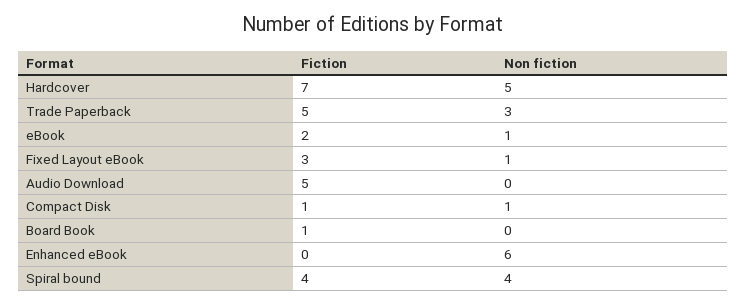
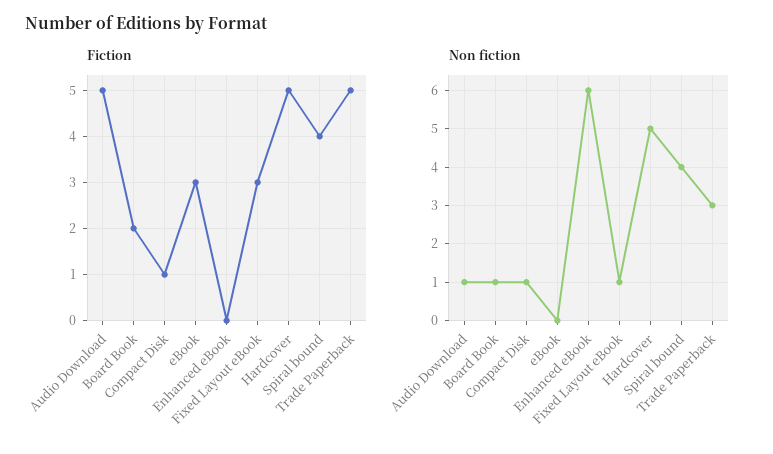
Fiction, Hardcover: 7 -> 5
Fiction, eBook: 2 -> 3
Non fiction, eBook: 1 -> 0
Non fiction, Audio Download: 0 -> 1
Fiction, Board Book: 1 -> 2
Non fiction, Board Book: 0 -> 1

